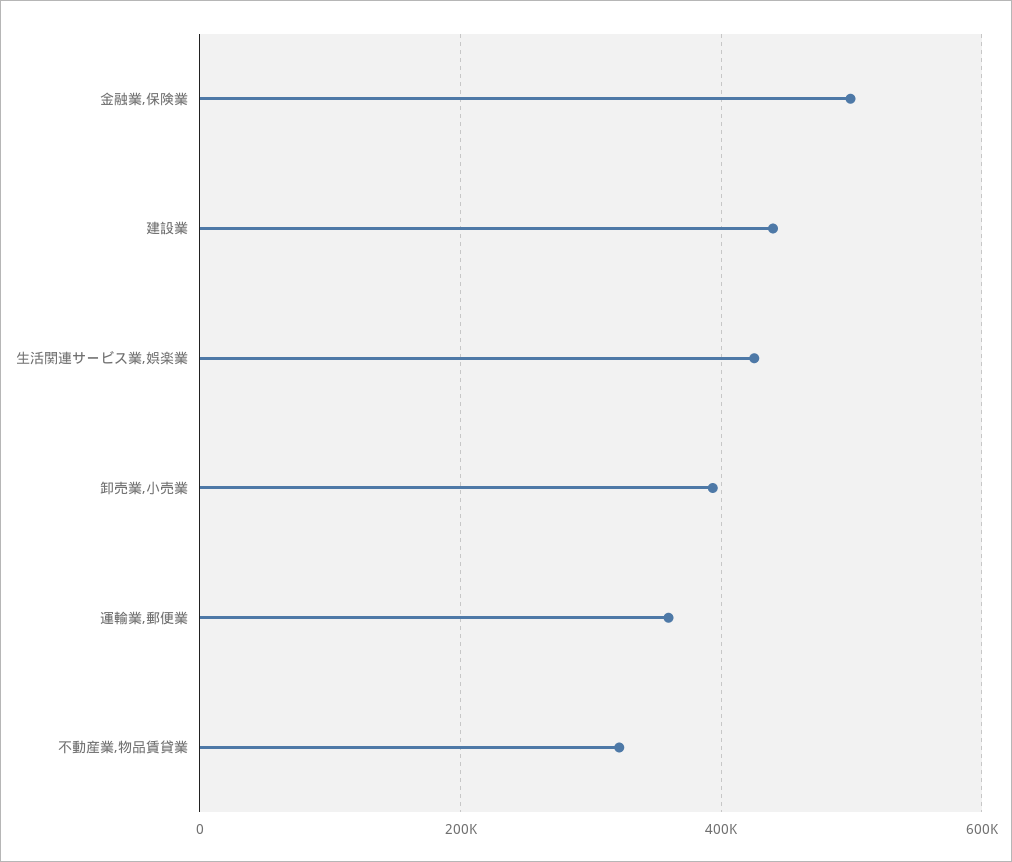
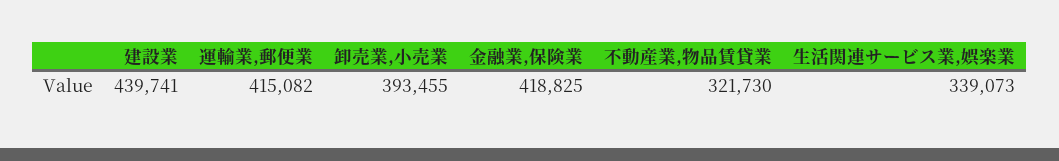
金融業,保険業: 500000 -> 418825
生活関連サービス業,娯楽業: 420000 -> 339073
運輸業,郵便業: 360000 -> 415082

